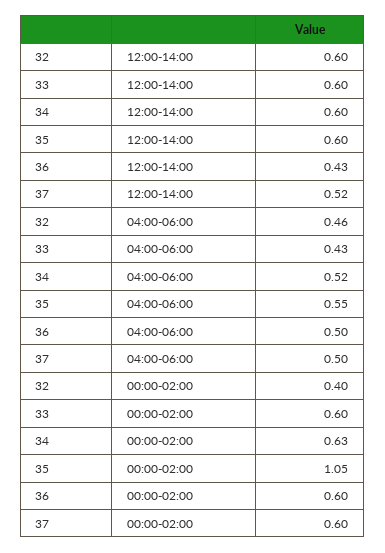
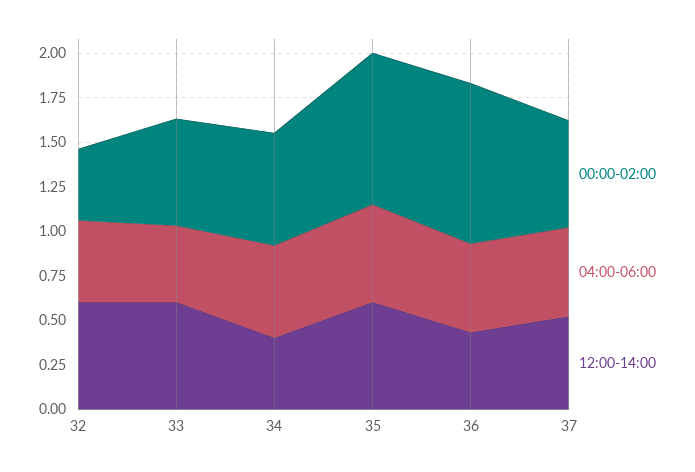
12:00-14:00, 34: 0.6 -> 0.4
00:00-02:00, 35: 1.05 -> 0.85
00:00-02:00, 36: 0.6 -> 0.9

